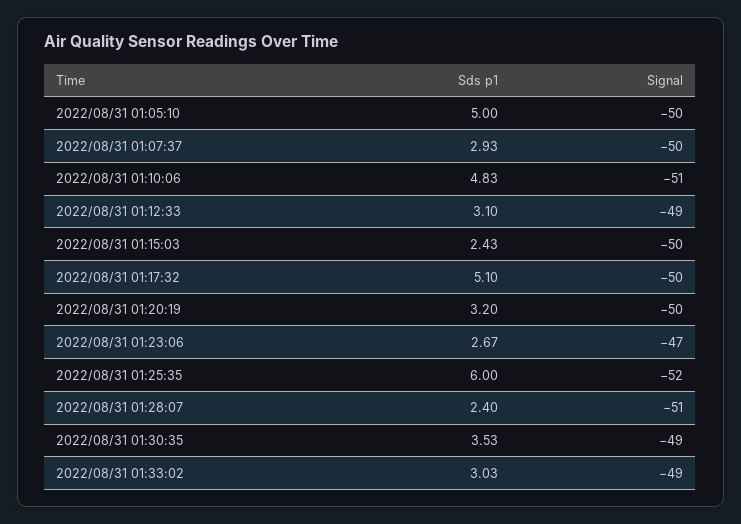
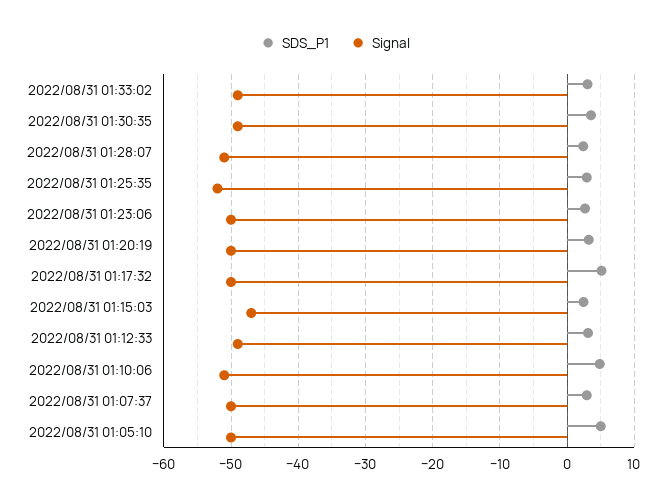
Signal, 2022/08/31 01:15:03: -50 -> -47
Signal, 2022/08/31 01:23:06: -47 -> -50
Sds p1, 2022/08/31 01:25:35: 6 -> 3

